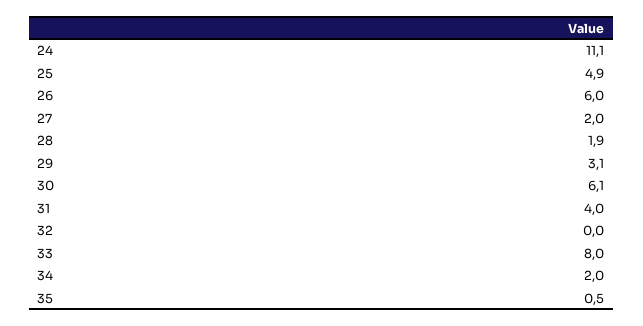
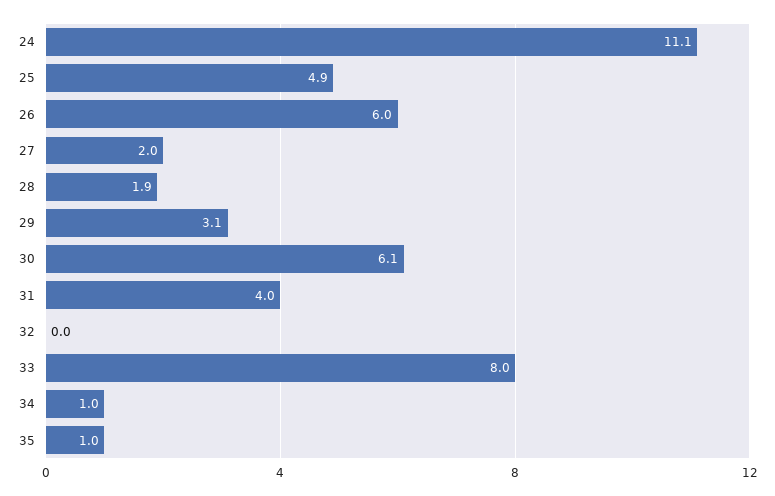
34: 2 -> 1
35: 0.5 -> 1

